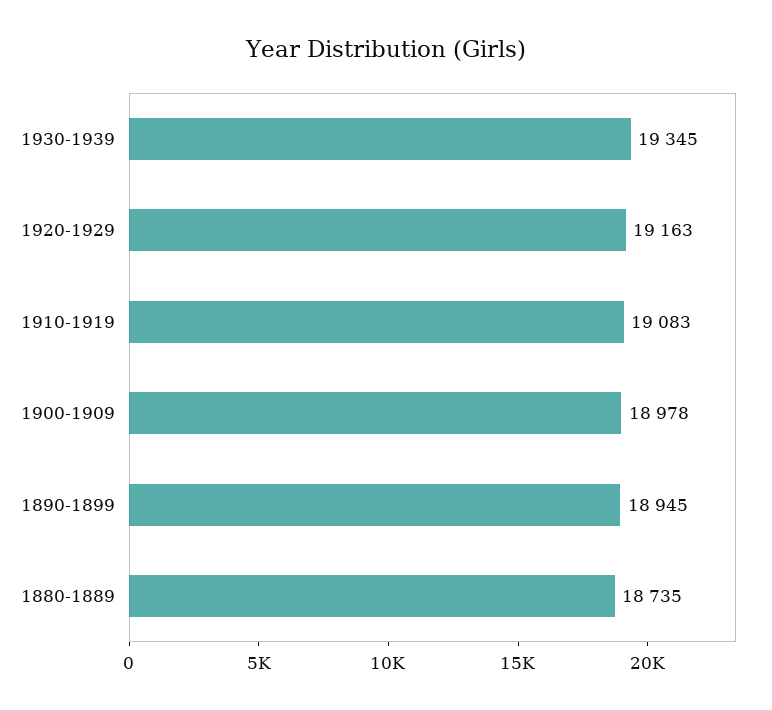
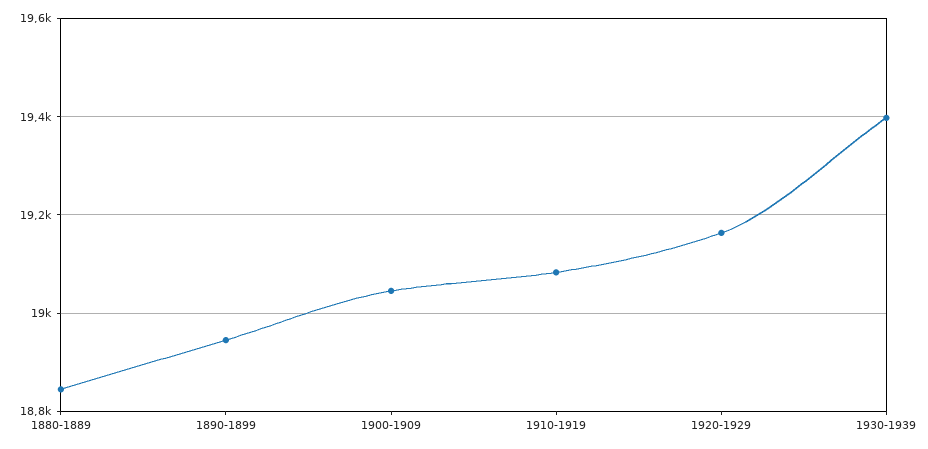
1930-1939: 19345 -> 19400
1900-1909: 18978 -> 19040
1880-1889: 18735 -> 18840

